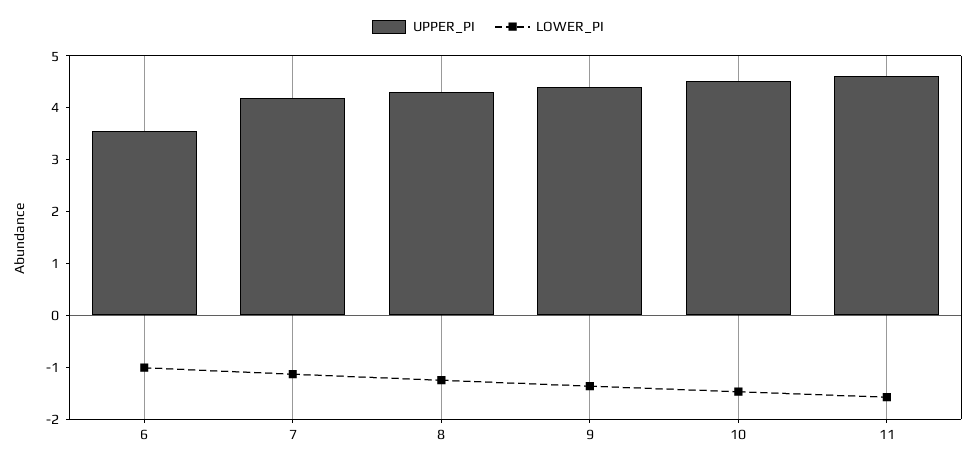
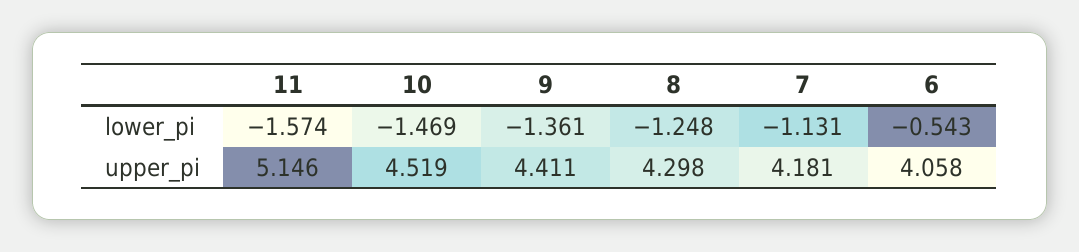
UPPER_PI, 6: 3.6 -> 4.058
LOWER_PI, 6: -1 -> -0.543
UPPER_PI, 11: 4.6 -> 5.146

